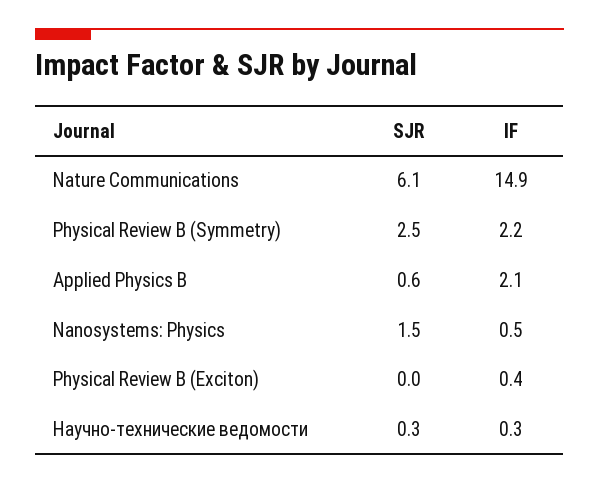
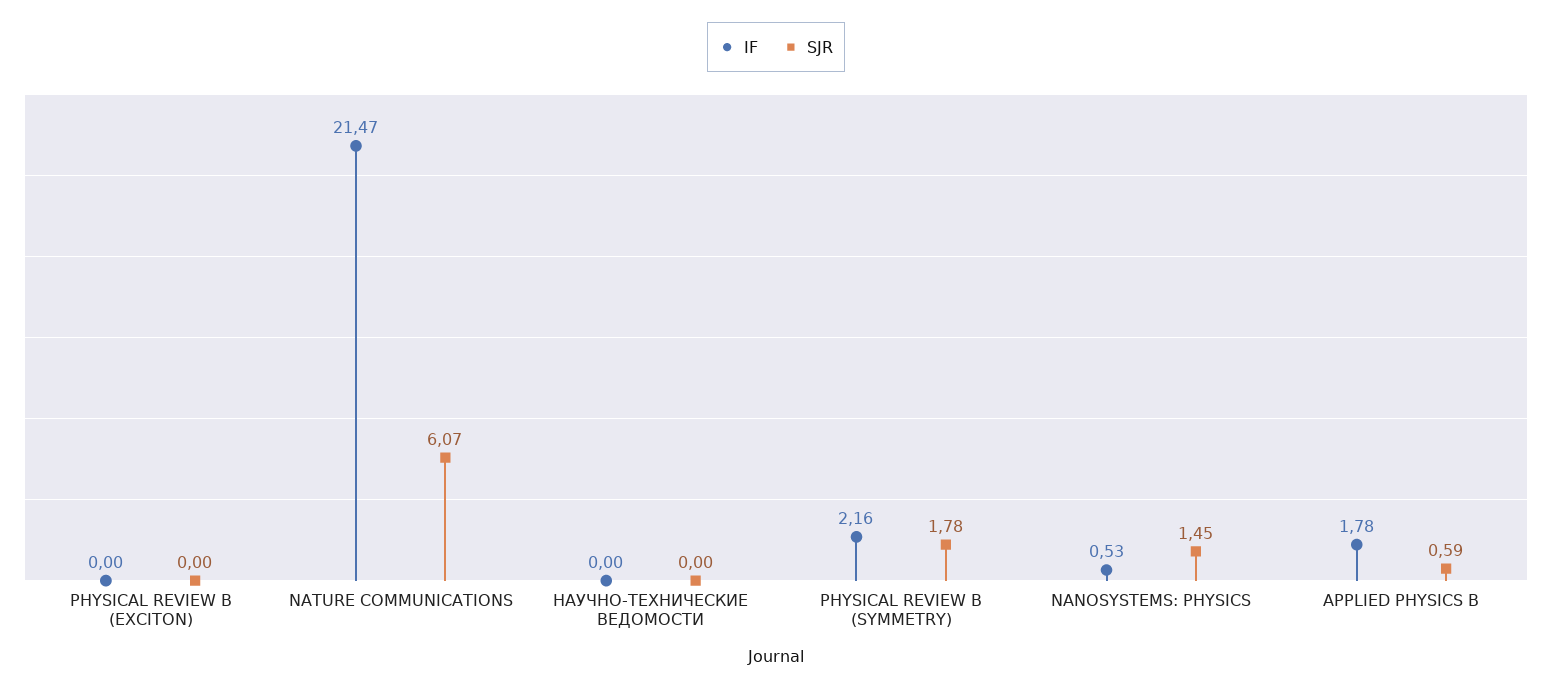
IF, Nature Communications: 14.9 -> 21.47
SJR, Physical Review B (Symmetry): 2.5 -> 1.78
IF, Applied Physics B: 2.1 -> 1.78
IF, Physical Review B (Exciton): 0.4 -> 0
SJR, Научно-технические ведомости: 0.3 -> 0
IF, Научно-технические ведомости: 0.3 -> 0

